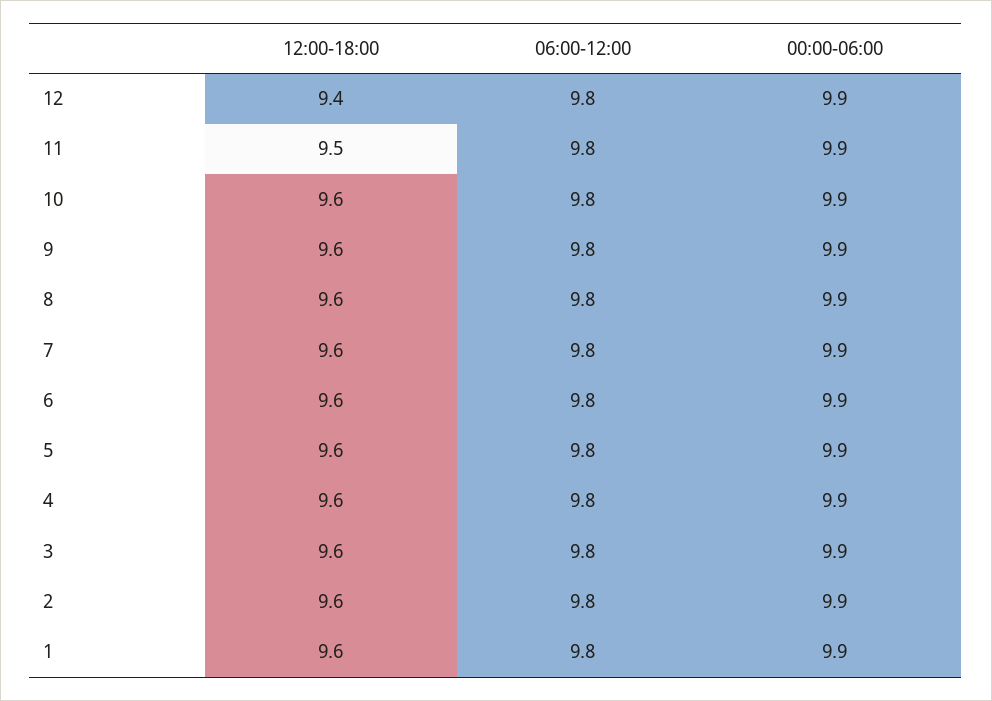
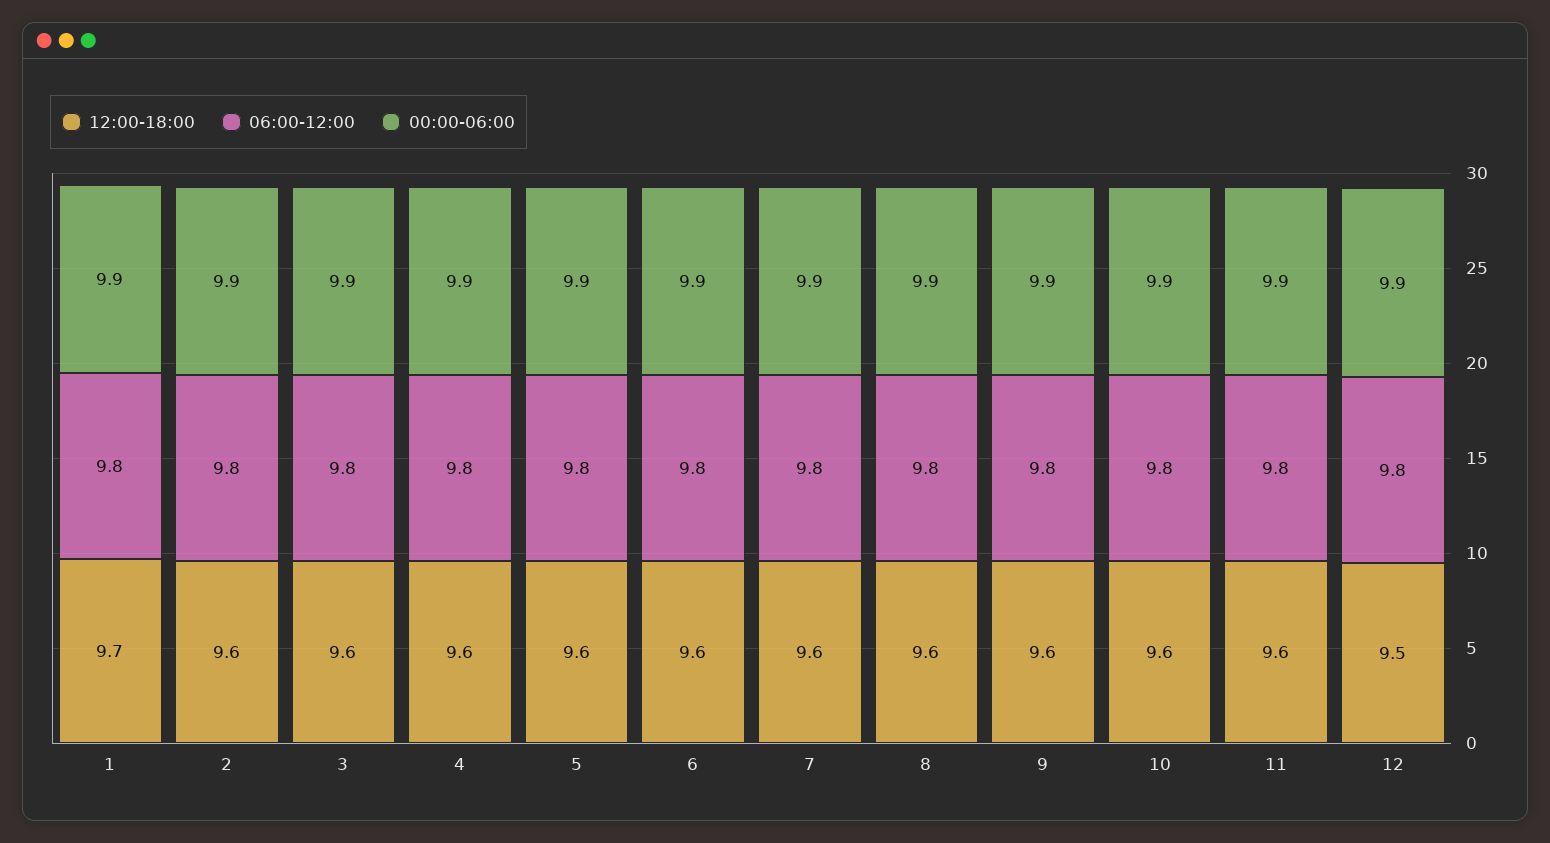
12:00-18:00, 12: 9.4 -> 9.5
12:00-18:00, 11: 9.5 -> 9.6
12:00-18:00, 1: 9.6 -> 9.7

